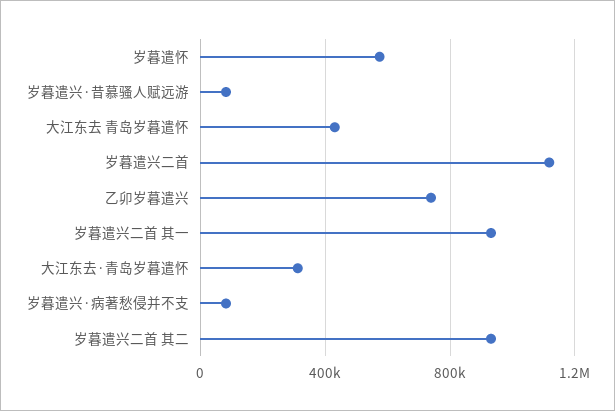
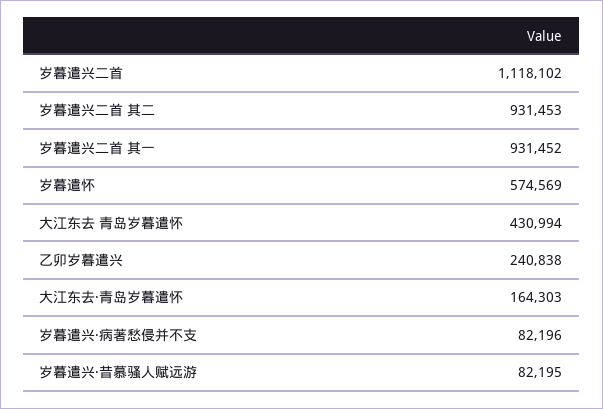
乙卯岁暮遣兴: 750000 -> 240838
大江东去·青岛岁暮遣怀: 300000 -> 164303

